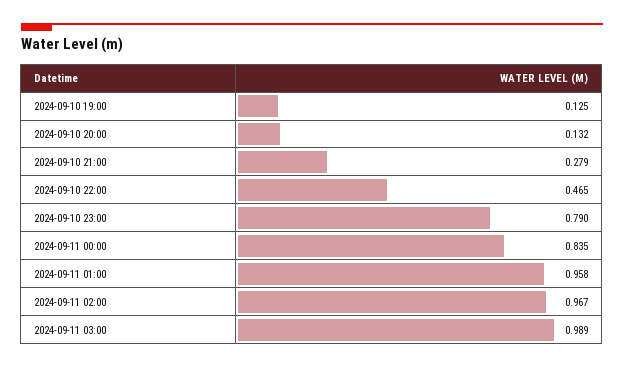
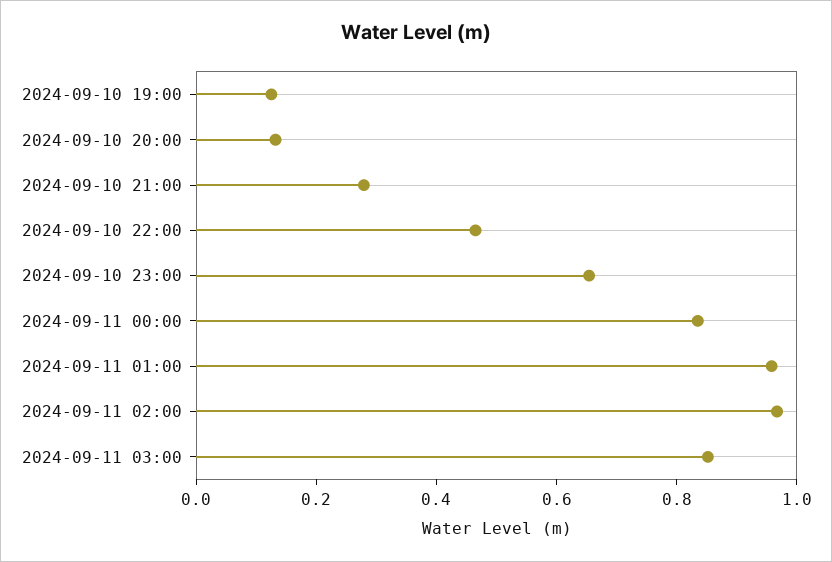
2024-09-10 23:00: 0.79 -> 0.65
2024-09-11 03:00: 0.989 -> 0.85

